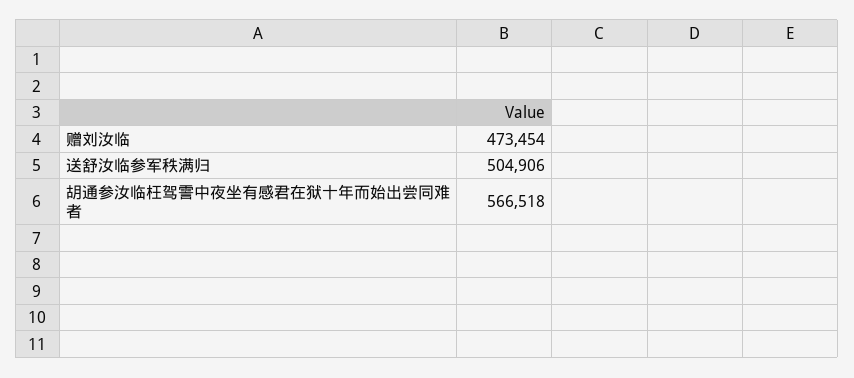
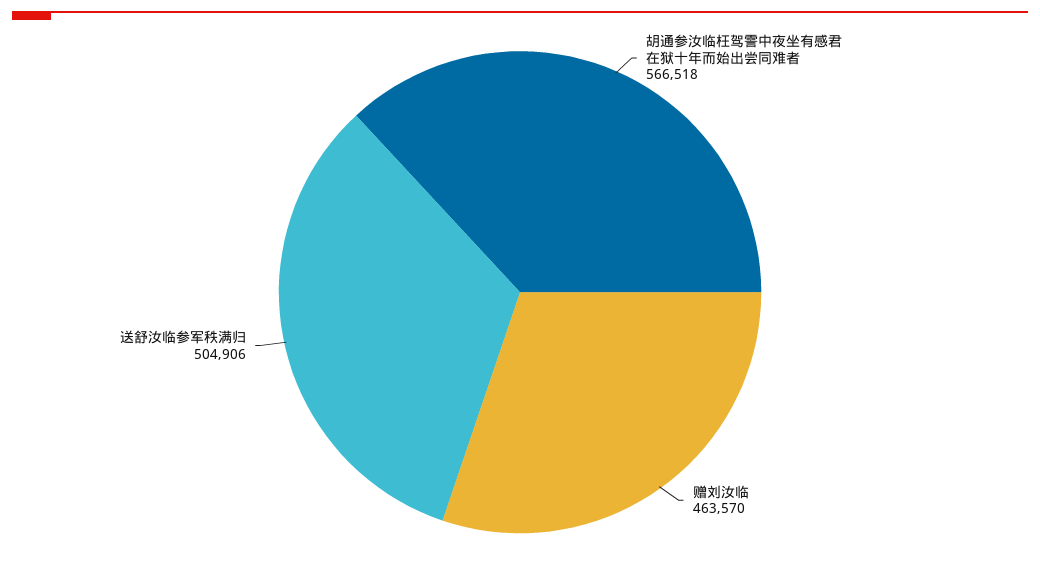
赠刘汝临: 473454 -> 463570

